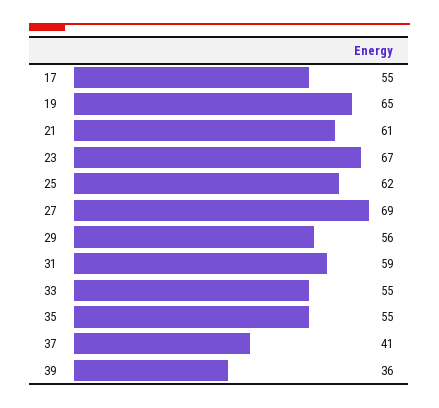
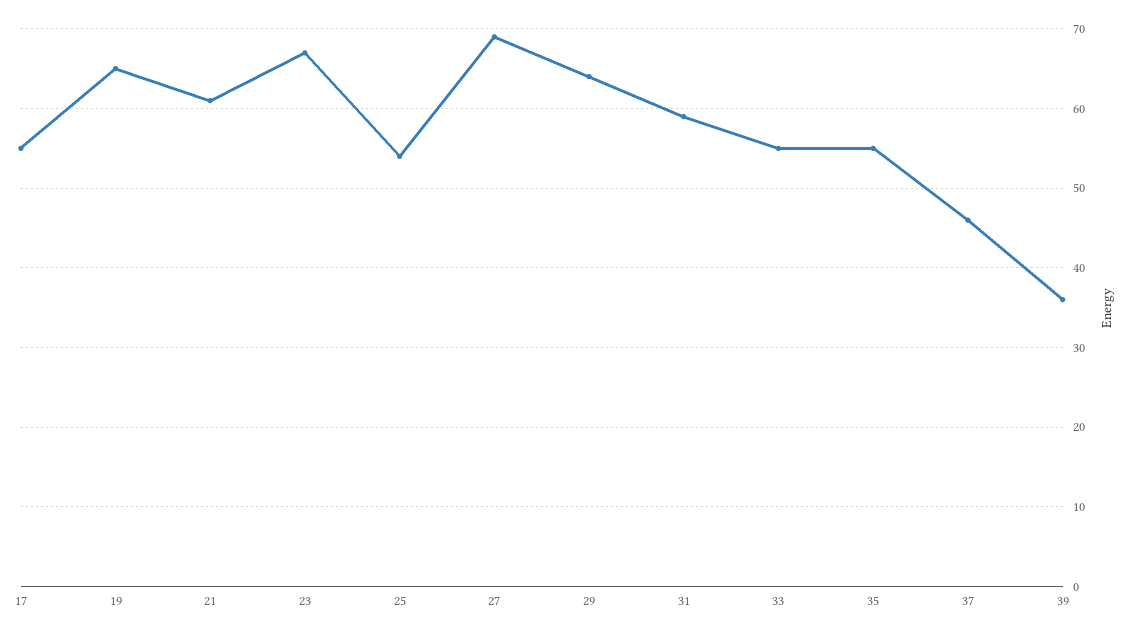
25: 62 -> 54
29: 56 -> 64
37: 41 -> 46

